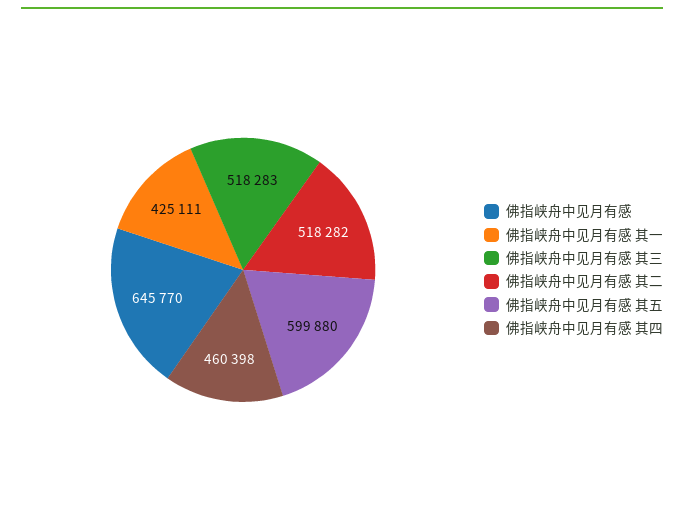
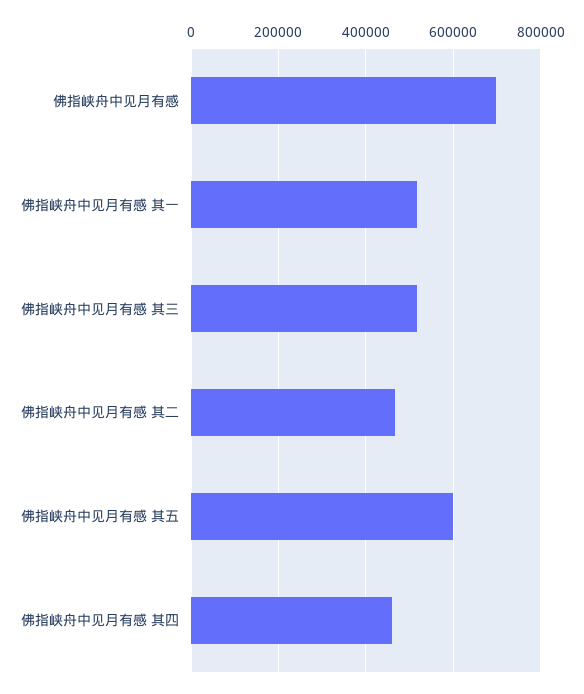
佛指峡舟中见月有感: 645770 -> 700000
佛指峡舟中见月有感 其一: 425111 -> 520000
佛指峡舟中见月有感 其二: 518282 -> 460000

